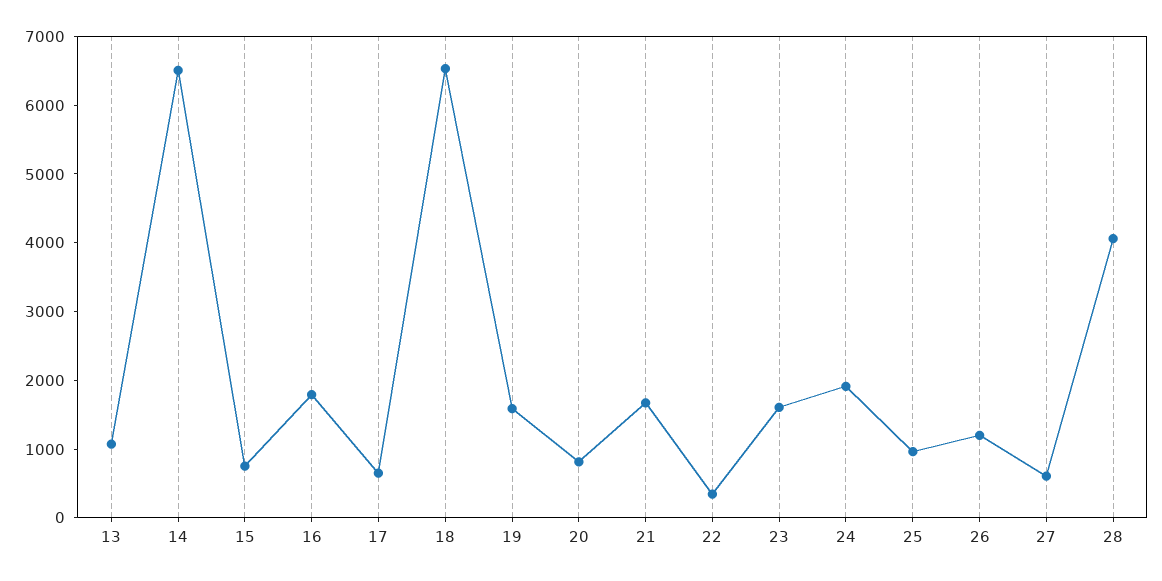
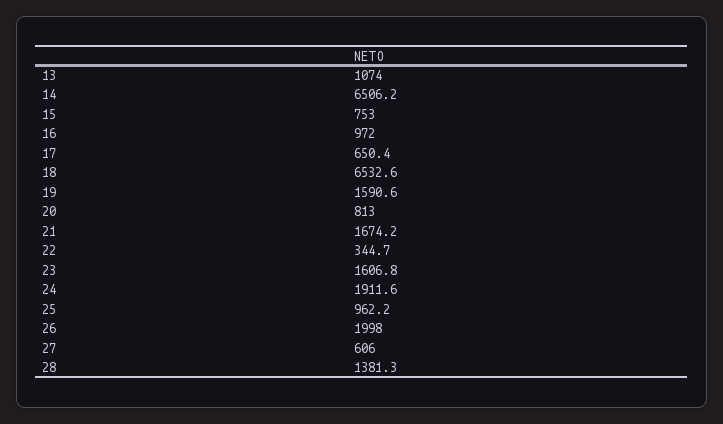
16: 1800 -> 972
26: 1200 -> 1998
28: 4000 -> 1381.3

